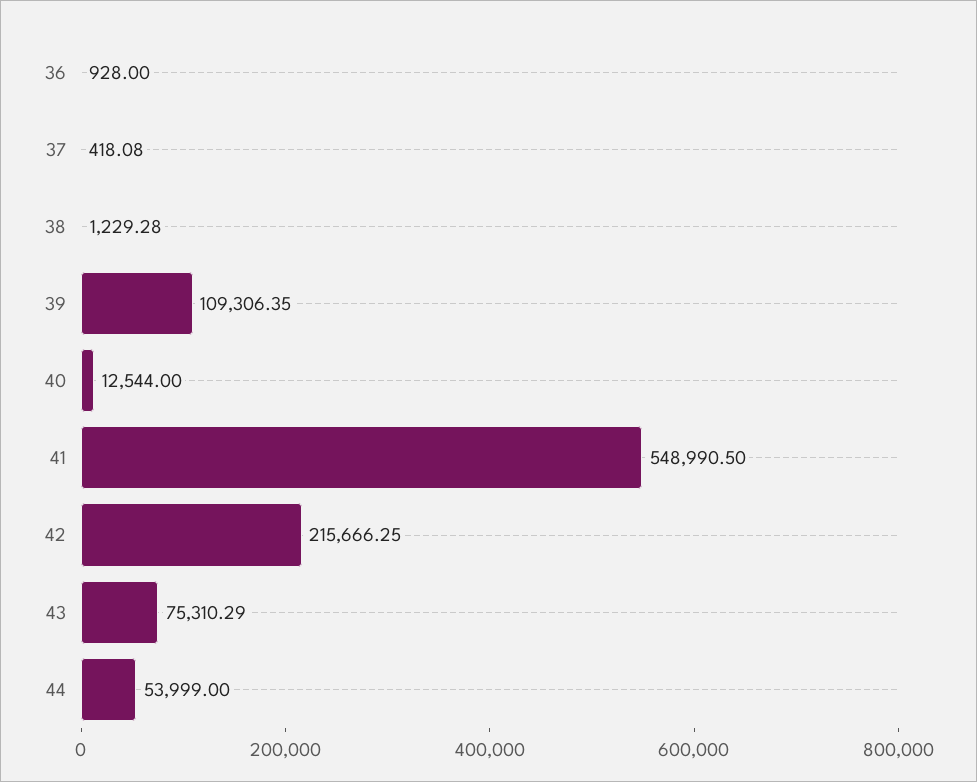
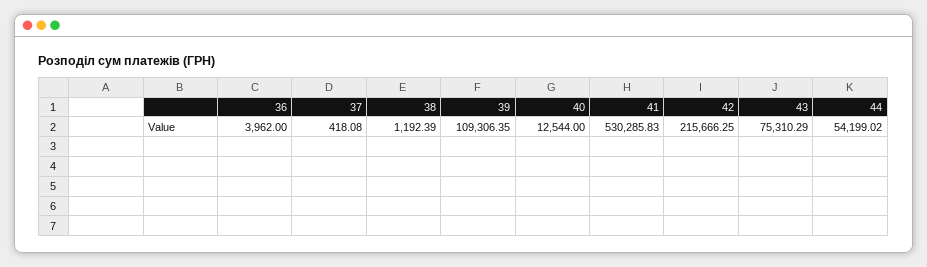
36: 928 -> 3962
38: 1229.28 -> 1192.39
41: 548990.5 -> 530285.83
44: 53999 -> 54199.02

